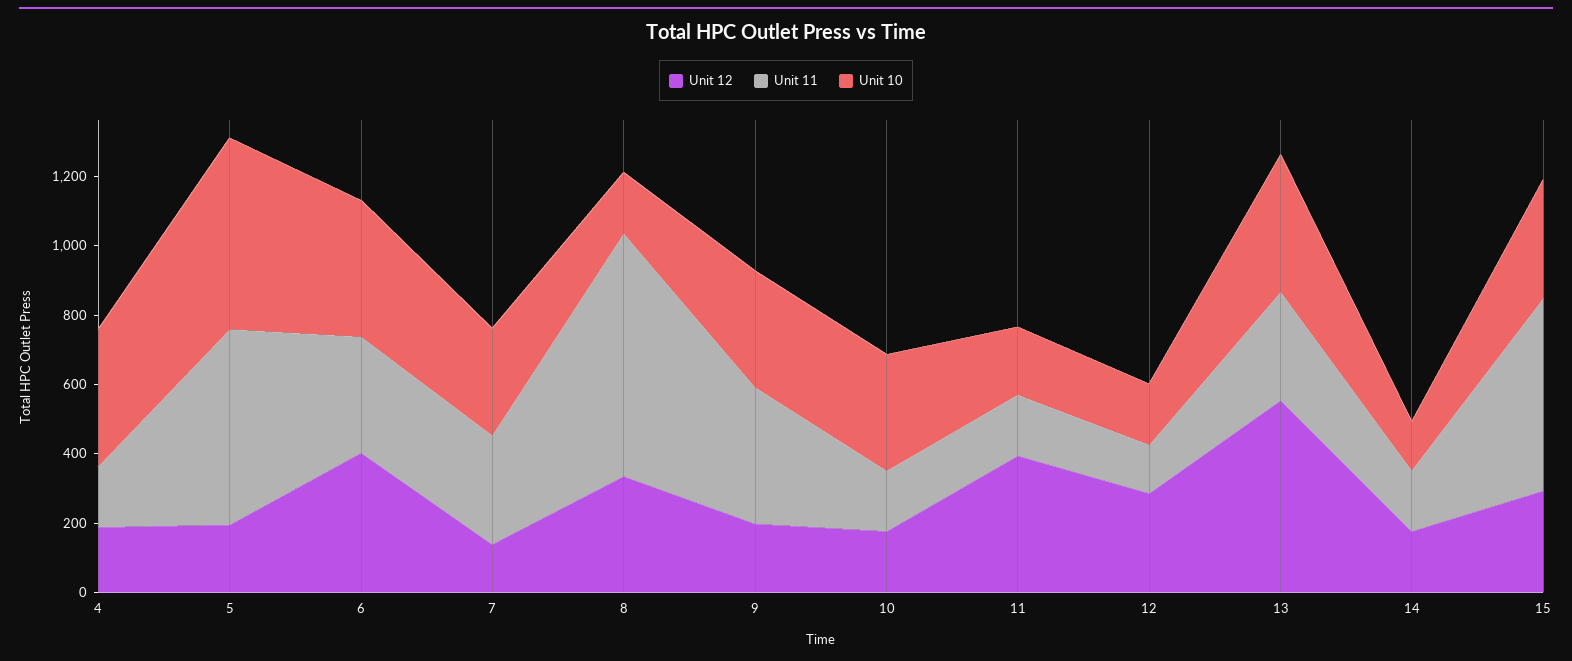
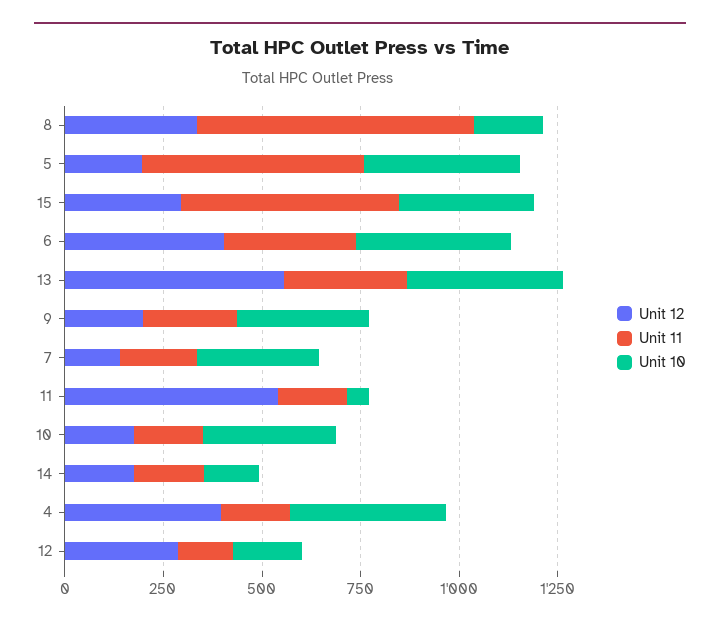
Unit 12, 4: 200 -> 400
Unit 10, 5: 550 -> 400
Unit 11, 7: 300 -> 200
Unit 11, 9: 400 -> 250
Unit 12, 11: 400 -> 550
Unit 10, 11: 200 -> 50

